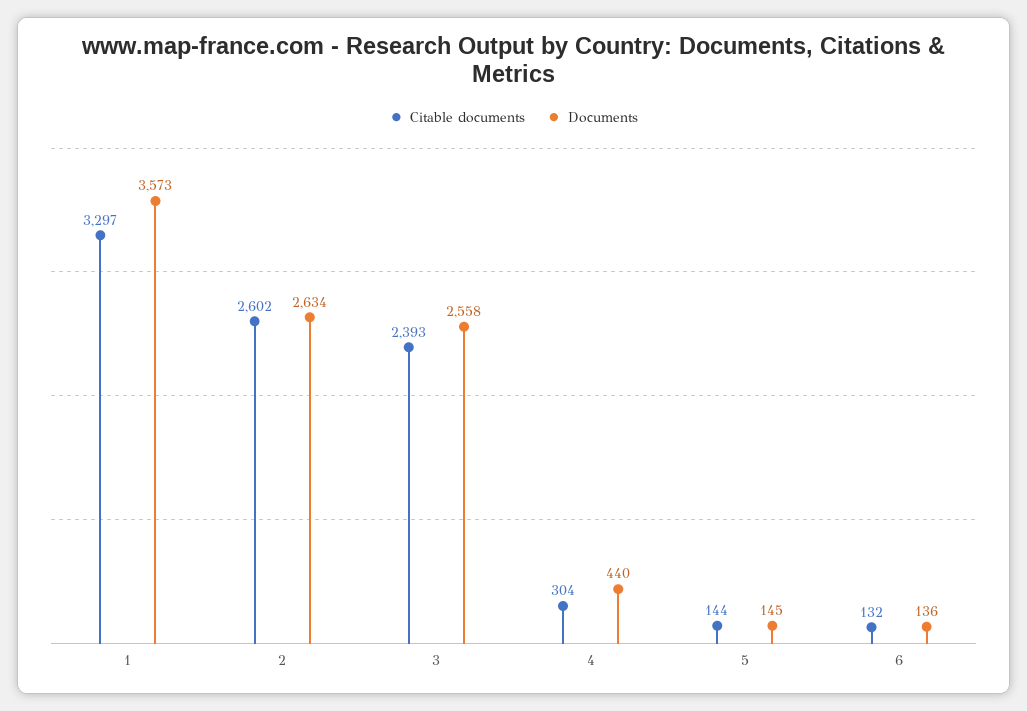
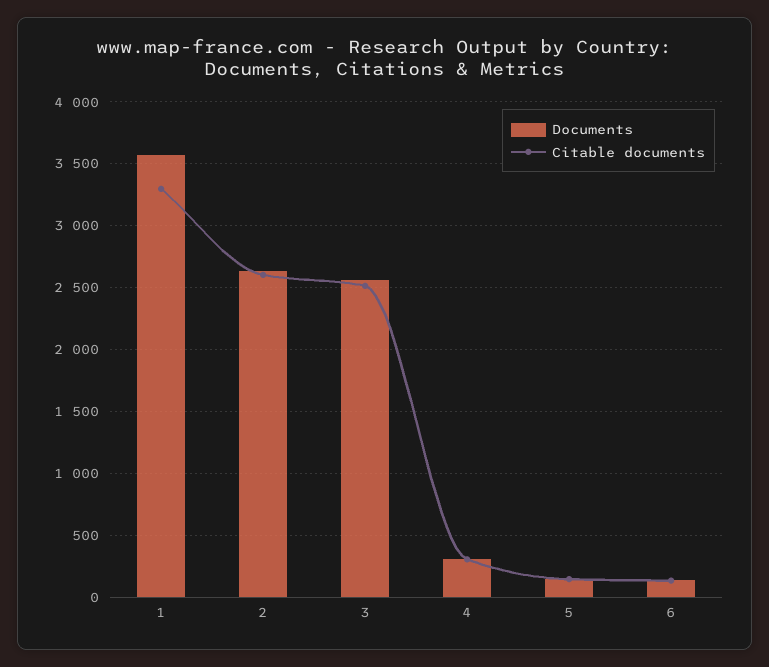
Citable documents, 3: 2393 -> 2500
Documents, 4: 440 -> 300

